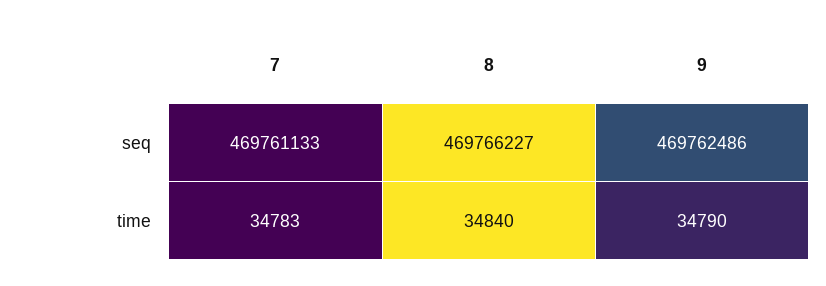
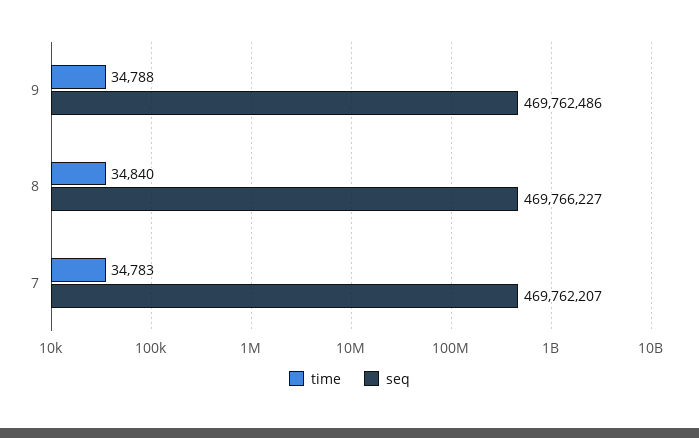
seq, 7: 469761133 -> 469762207
time, 9: 34790 -> 34788

